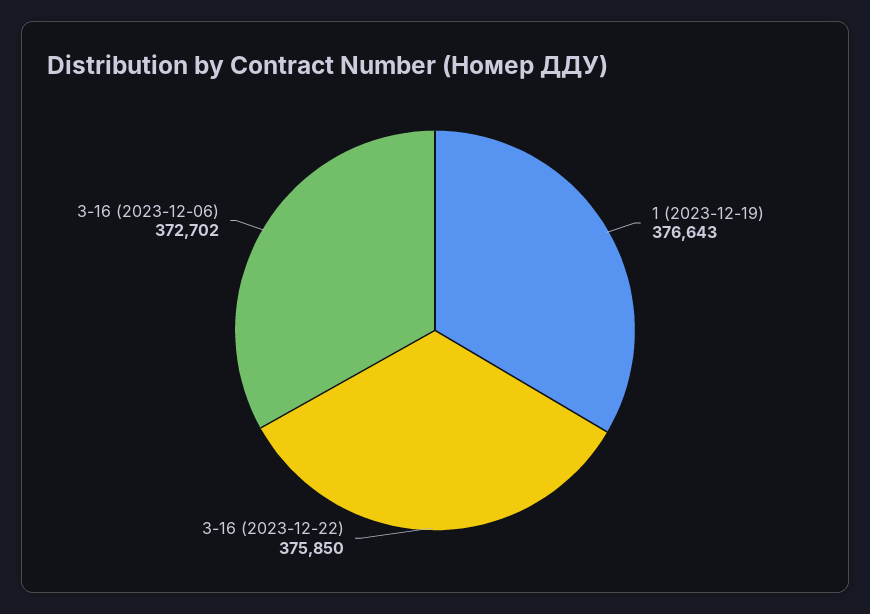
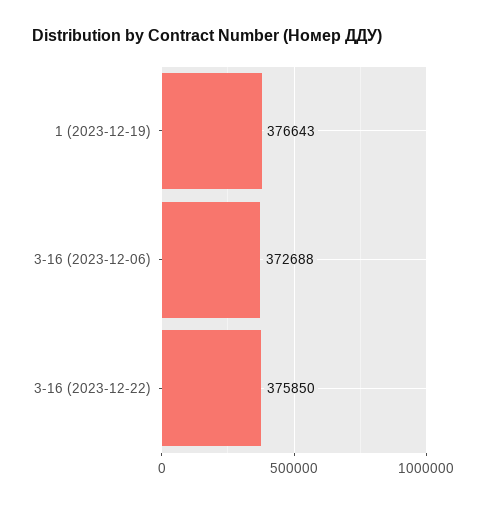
3-16 (2023-12-06): 372702 -> 372688

